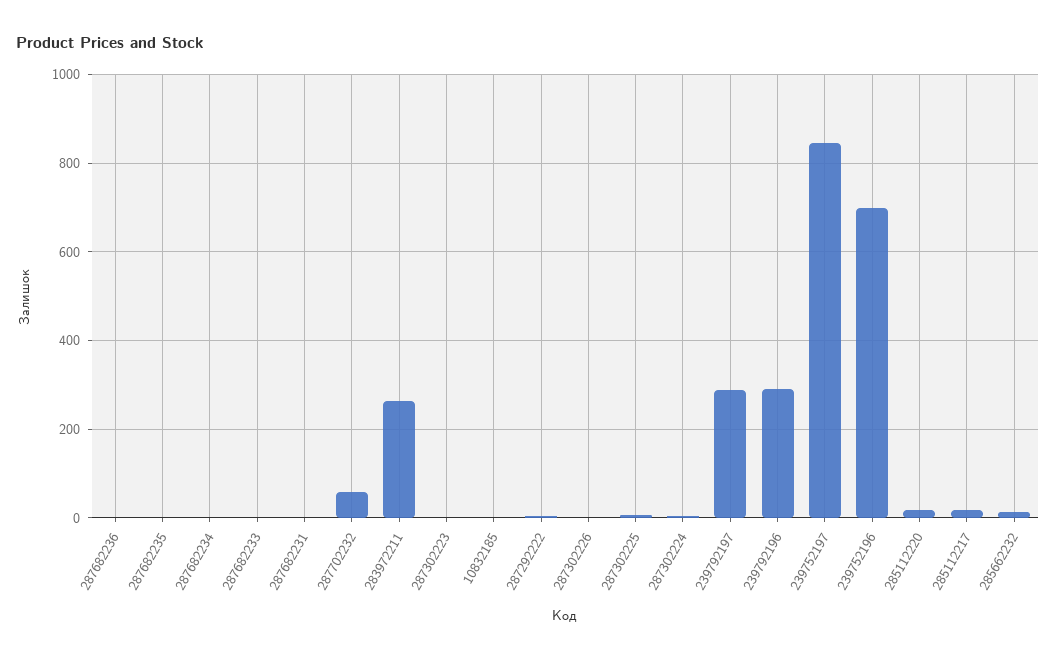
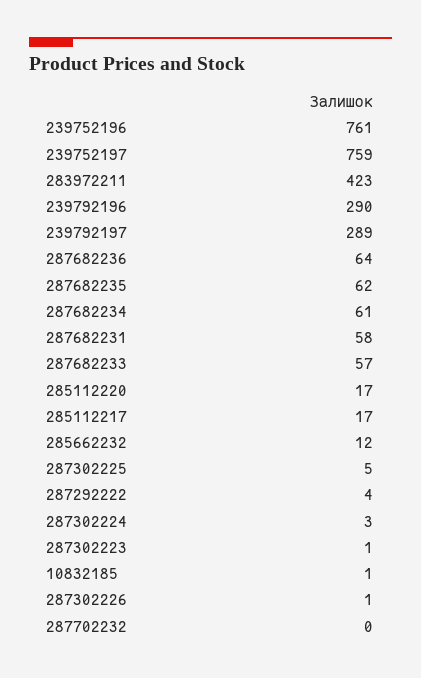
287682236: 0 -> 64
287682235: 0 -> 62
287682234: 0 -> 61
287682233: 0 -> 57
287682231: 0 -> 58
287702232: 60 -> 0
283972211: 260 -> 423
239752197: 840 -> 759
239752196: 700 -> 761

